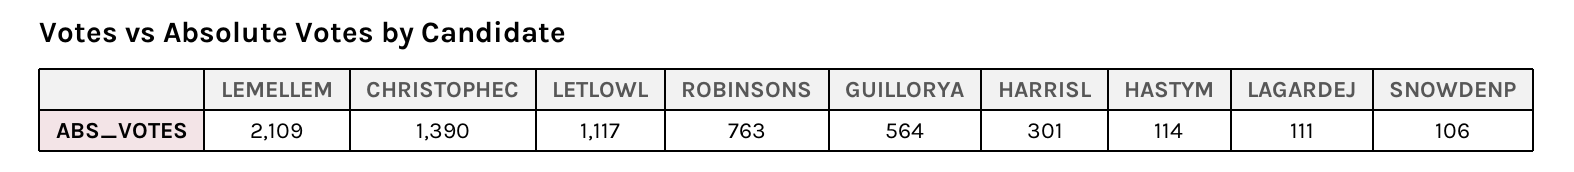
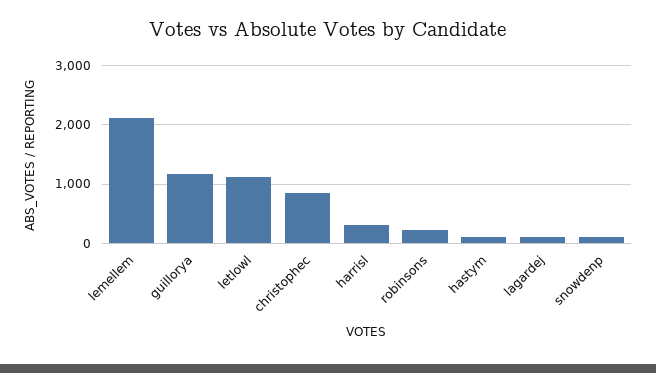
CHRISTOPHEC: 1390 -> 800
ROBINSONS: 763 -> 200
GUILLORYA: 564 -> 1200

